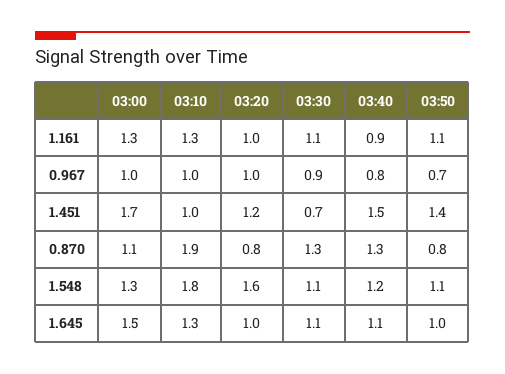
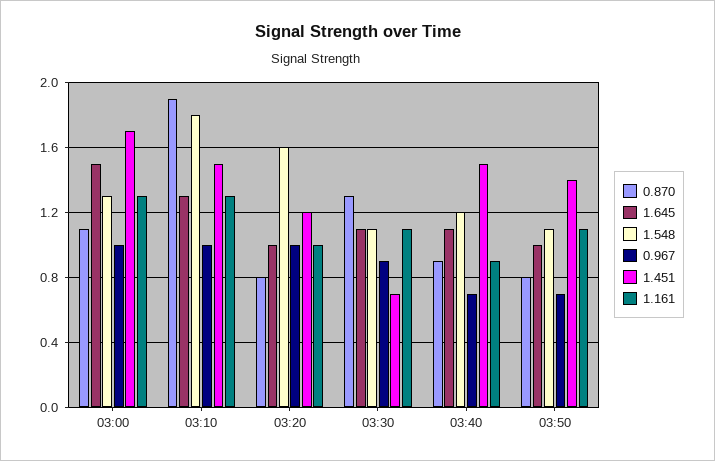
0.967, 03:40: 0.8 -> 0.7
1.451, 03:10: 1 -> 1.5
0.870, 03:40: 1.3 -> 0.9

